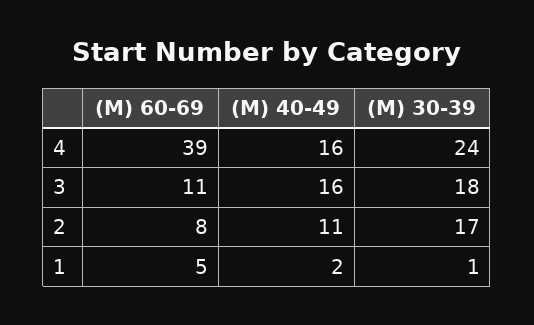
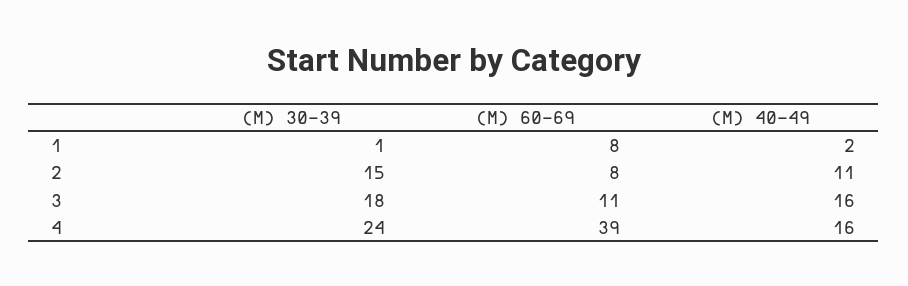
(M) 30-39, 2: 17 -> 15
(M) 60-69, 1: 5 -> 8

